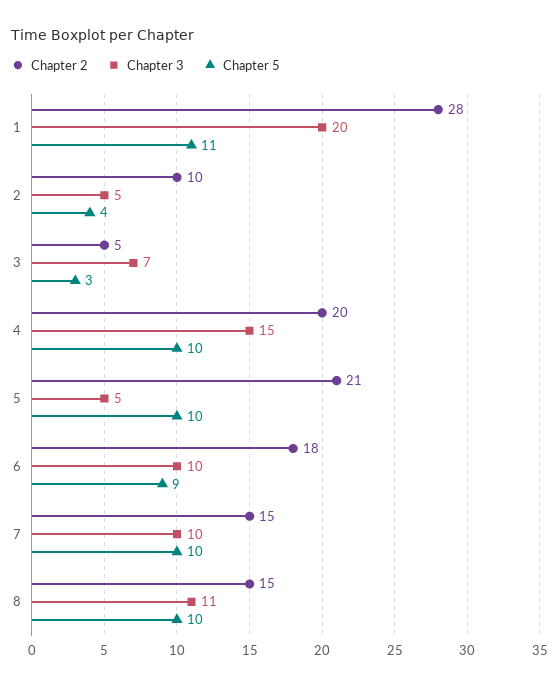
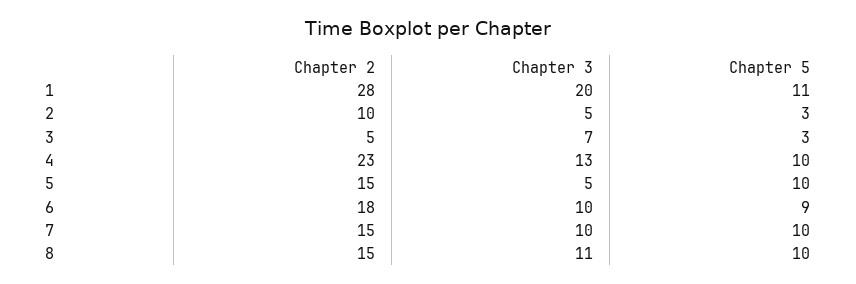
Chapter 5, 2: 4 -> 3
Chapter 2, 4: 20 -> 23
Chapter 3, 4: 15 -> 13
Chapter 2, 5: 21 -> 15

